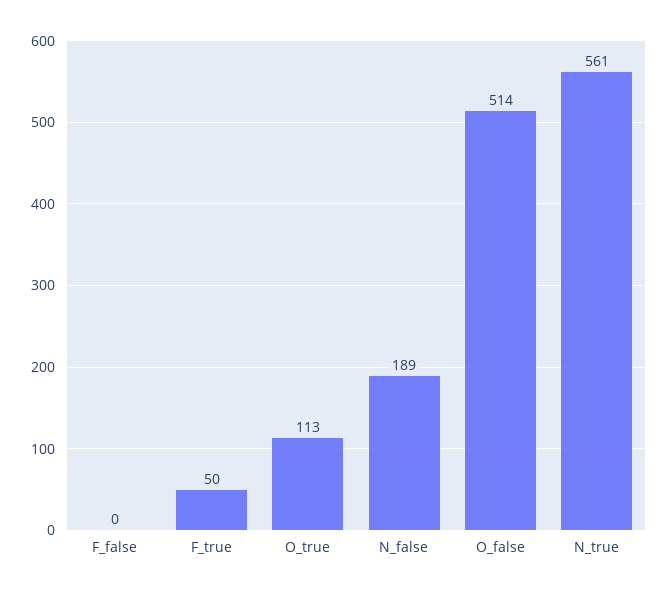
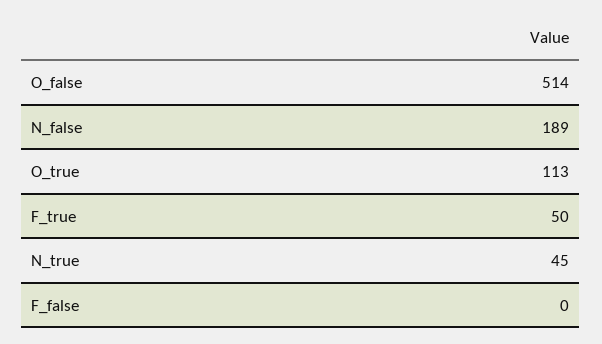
N_true: 561 -> 45

